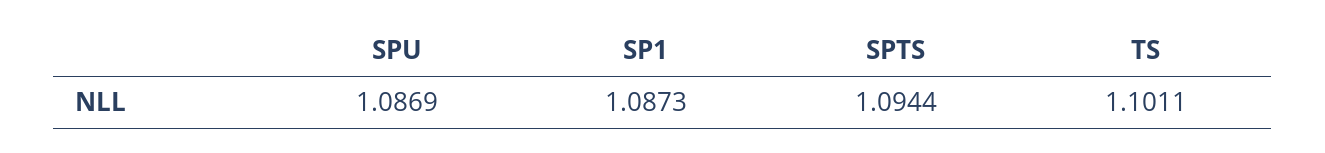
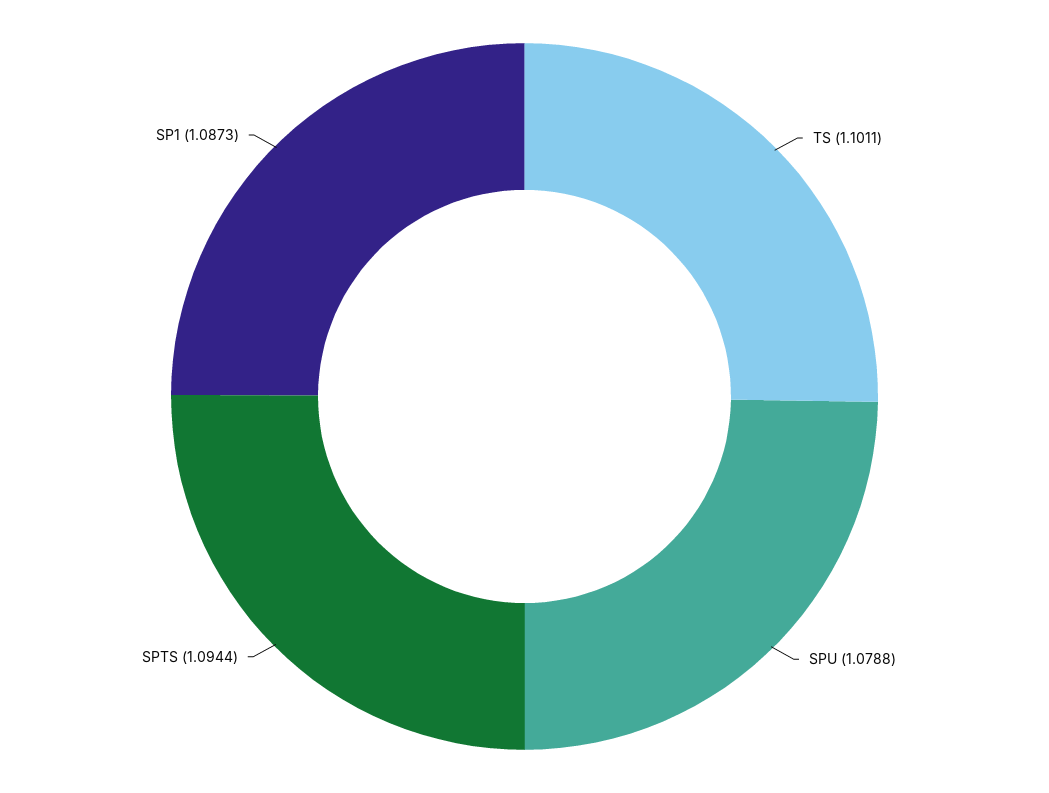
SPU: 1.0869 -> 1.0788

